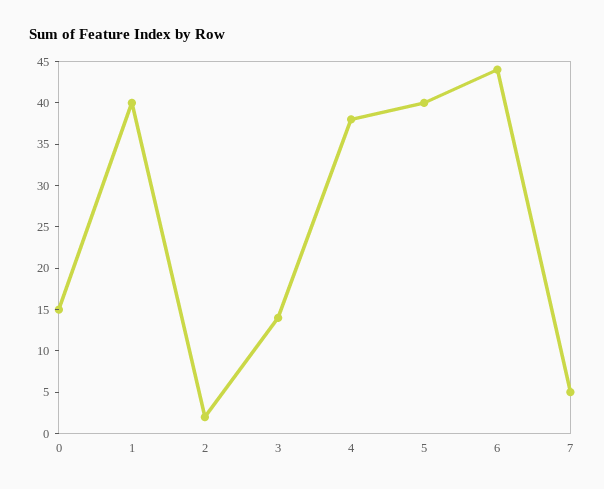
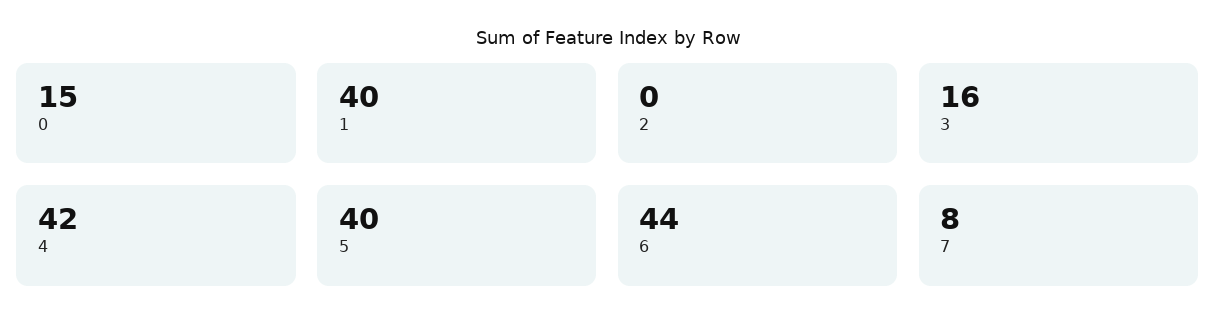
2: 2 -> 0
3: 14 -> 16
4: 38 -> 42
7: 5 -> 8

